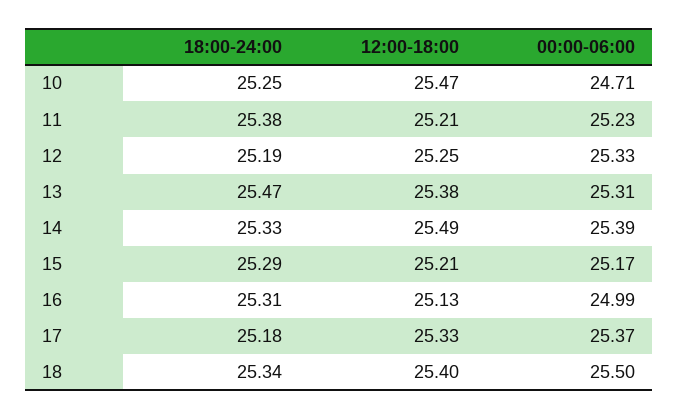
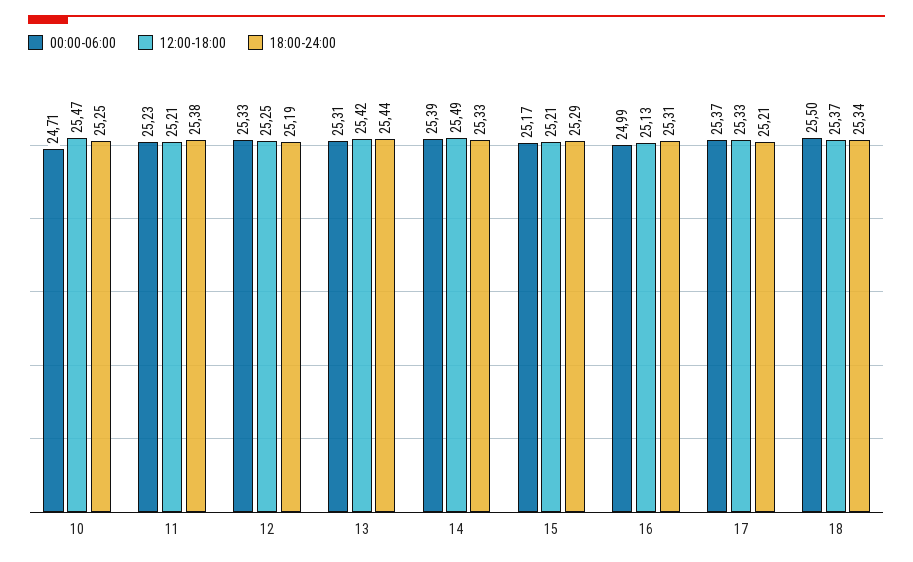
18:00-24:00, 13: 25.47 -> 25.44
12:00-18:00, 13: 25.38 -> 25.42
18:00-24:00, 17: 25.18 -> 25.21
12:00-18:00, 18: 25.4 -> 25.37

